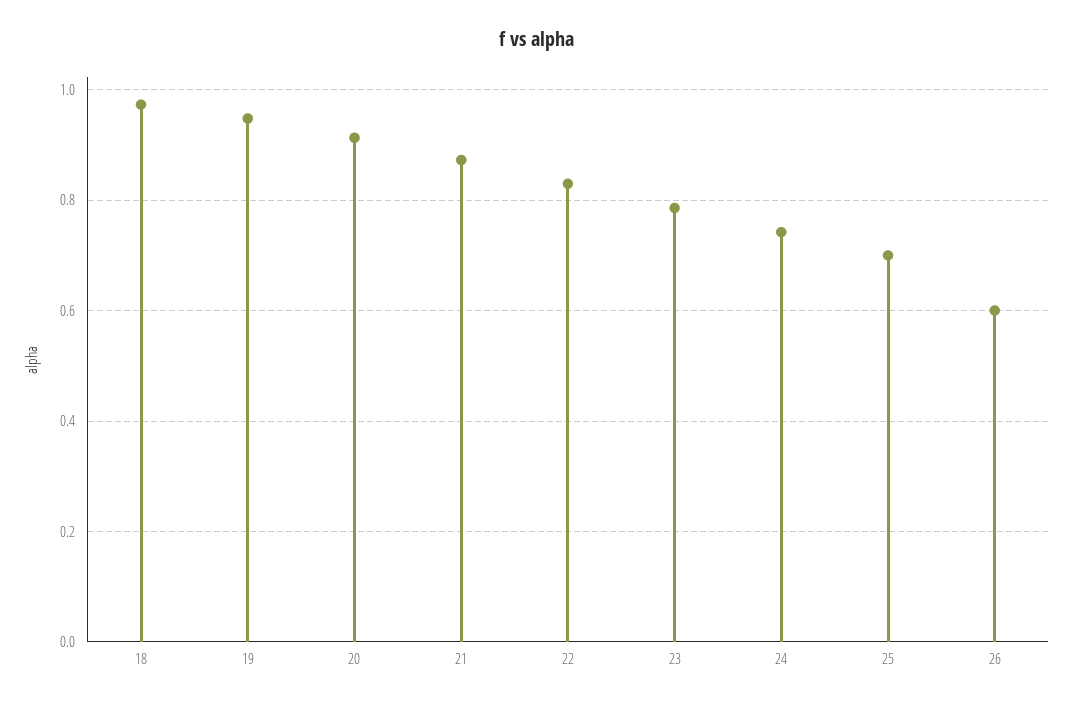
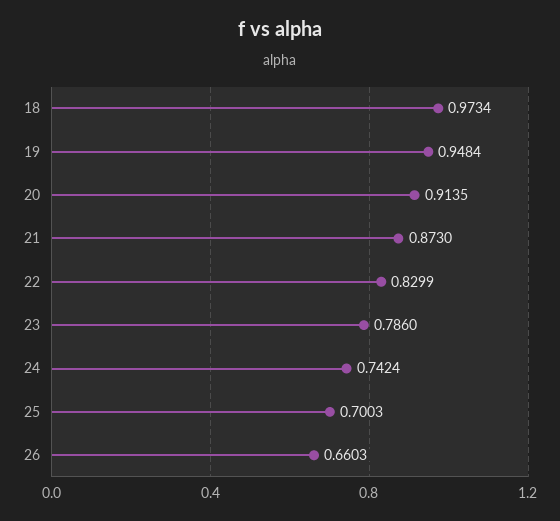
26: 0.6 -> 0.6603

